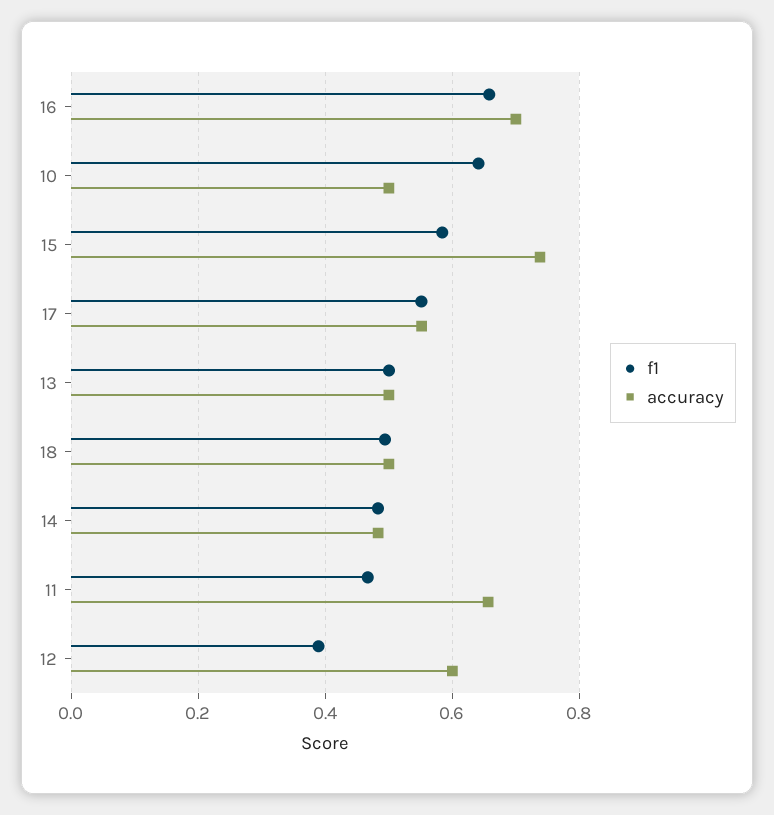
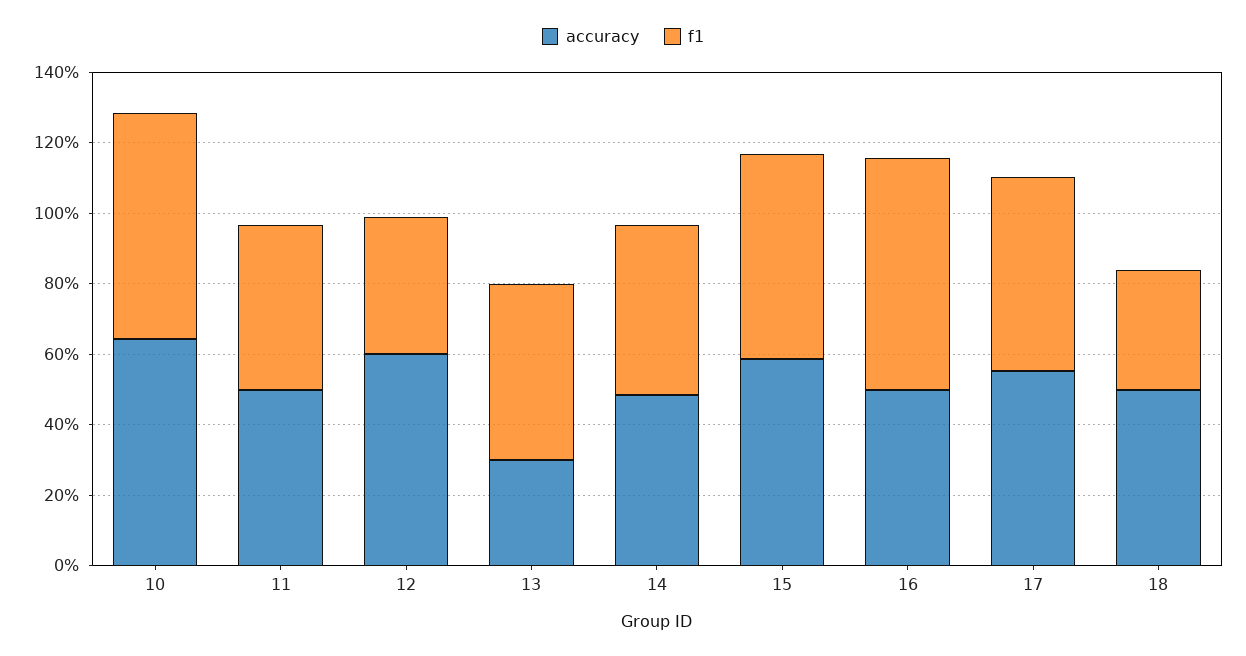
accuracy, 16: 0.7 -> 0.5
accuracy, 10: 0.5 -> 0.65
accuracy, 15: 0.74 -> 0.6
accuracy, 13: 0.5 -> 0.3
f1, 18: 0.5 -> 0.35
accuracy, 11: 0.66 -> 0.5

